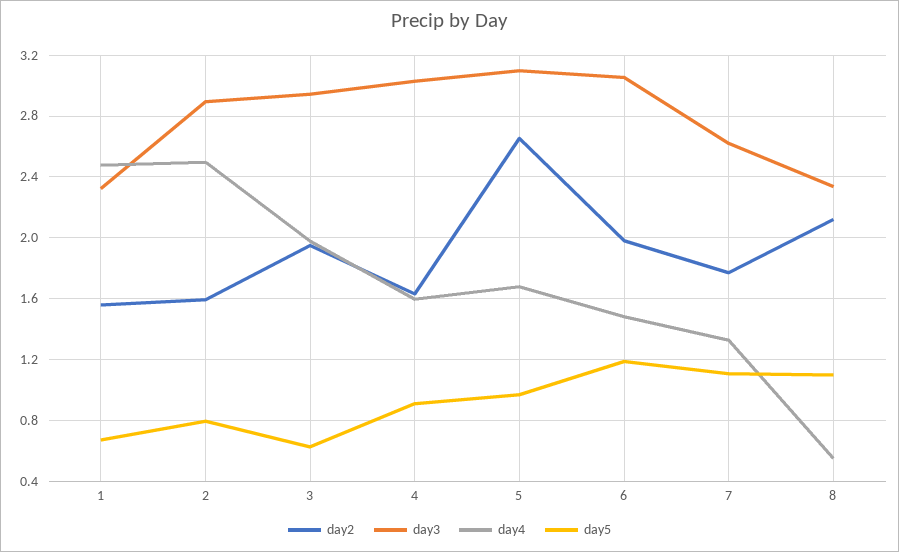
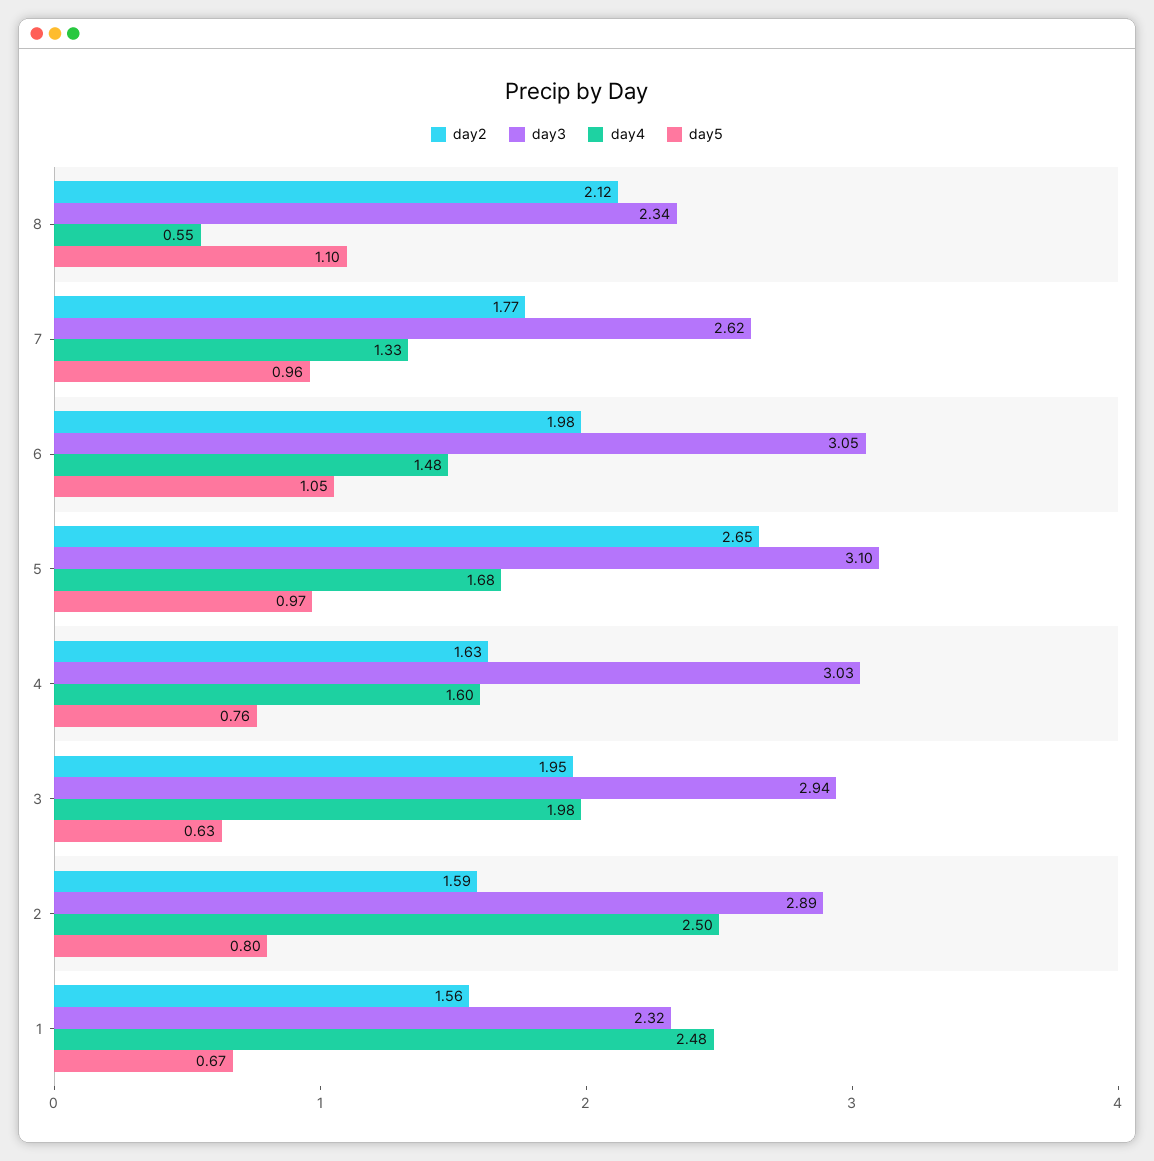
day5, 4: 0.9 -> 0.76
day5, 6: 1.2 -> 1.05
day5, 7: 1.1 -> 0.96

